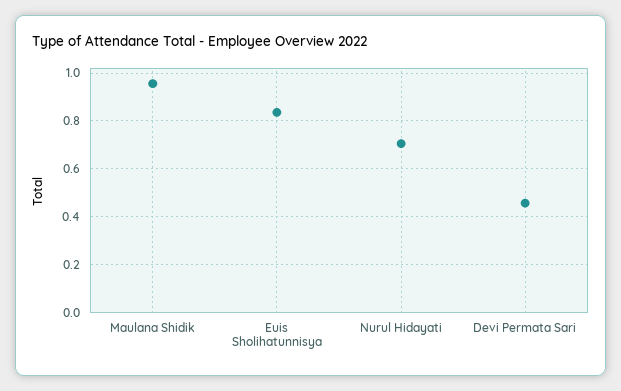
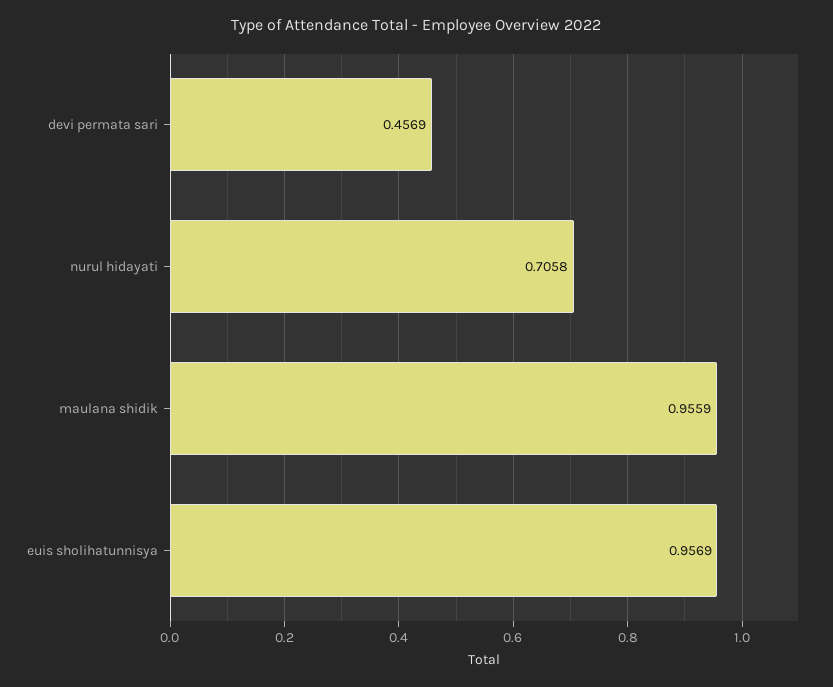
Euis Sholihatunnisya: 0.85 -> 0.9569

